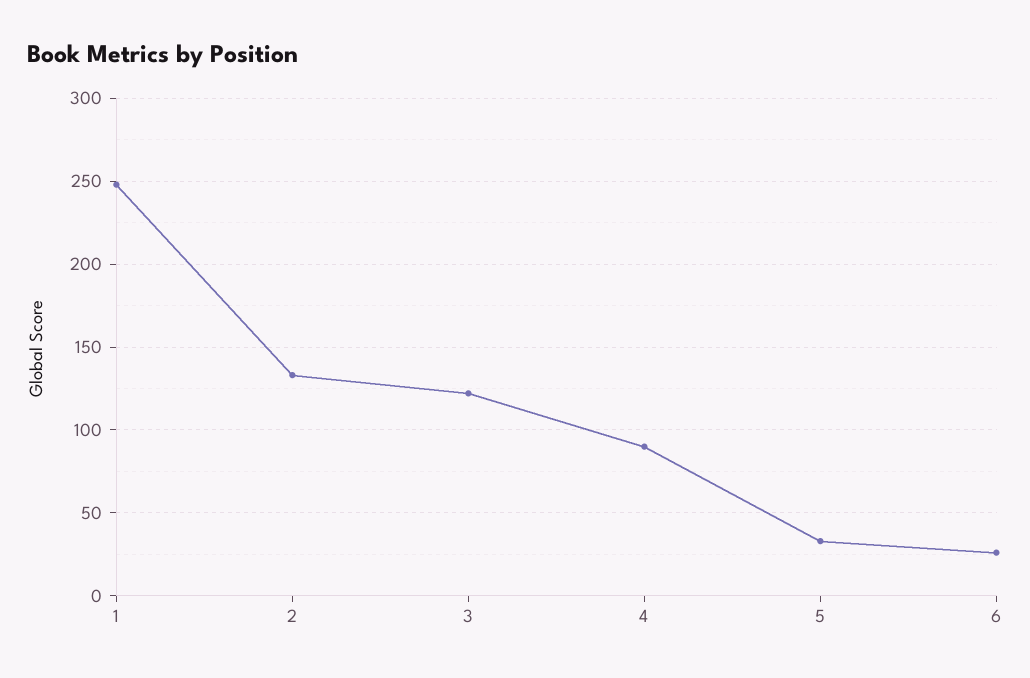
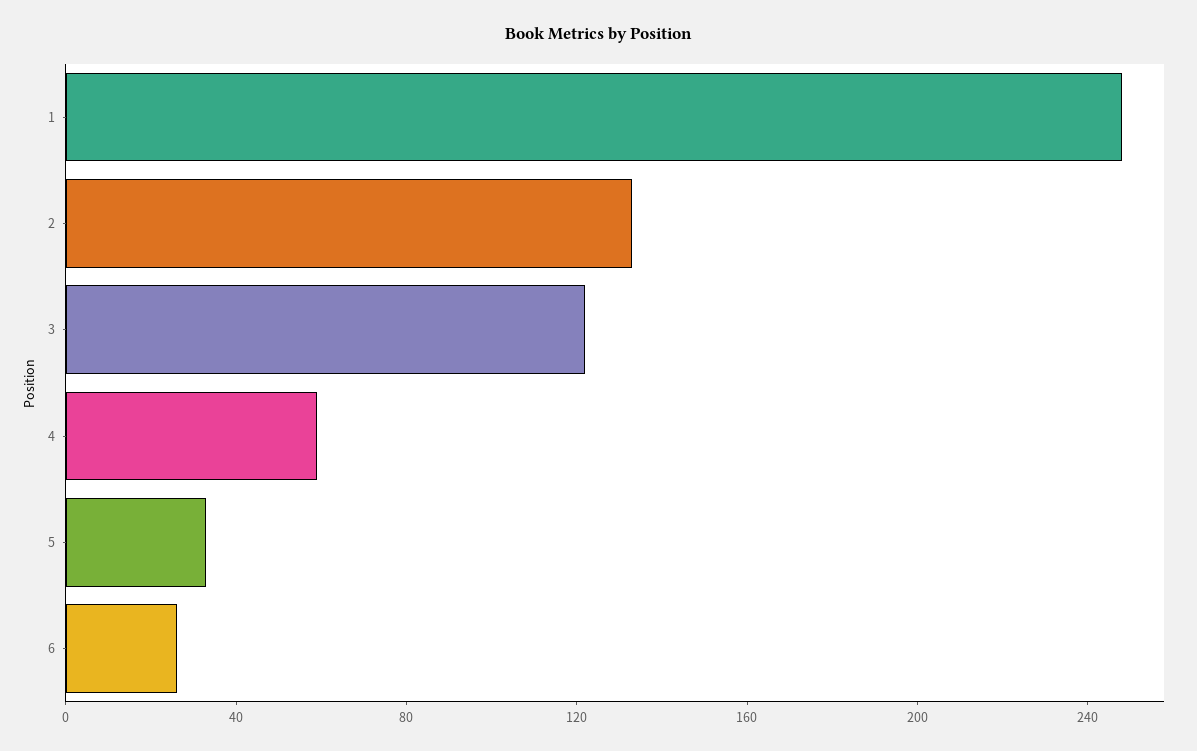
4: 90 -> 60

